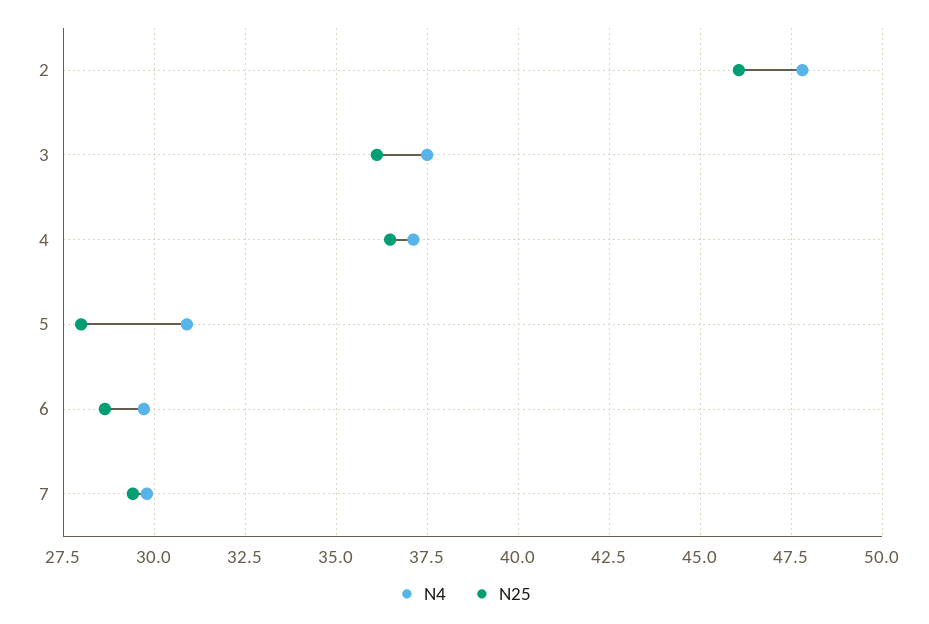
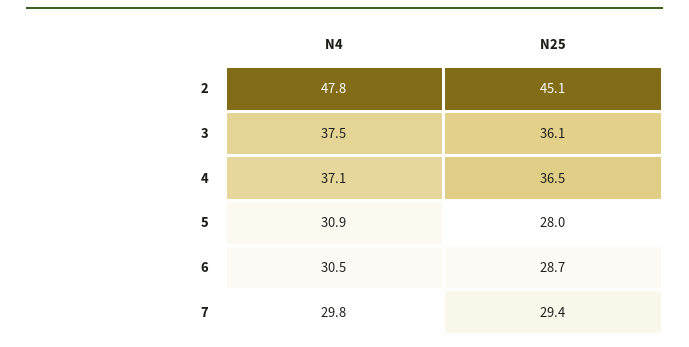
N25, 2: 46 -> 45.1
N4, 6: 29.75 -> 30.5

